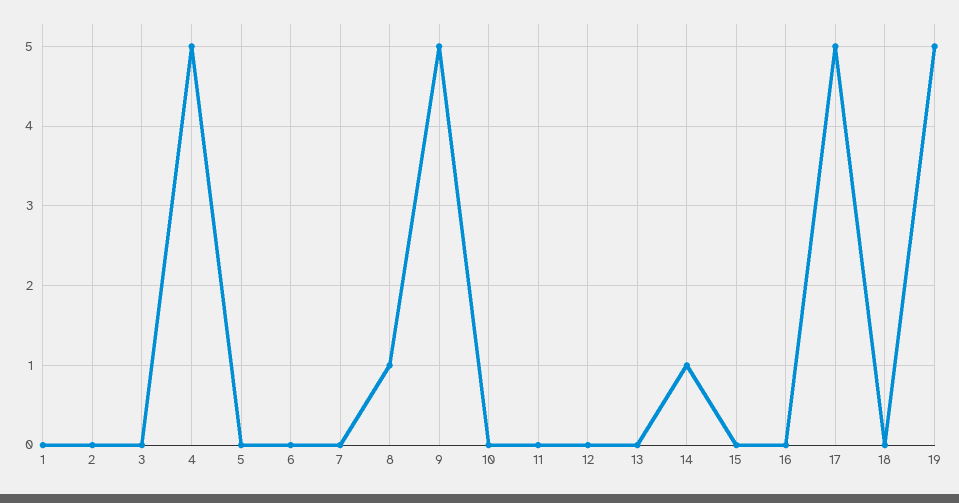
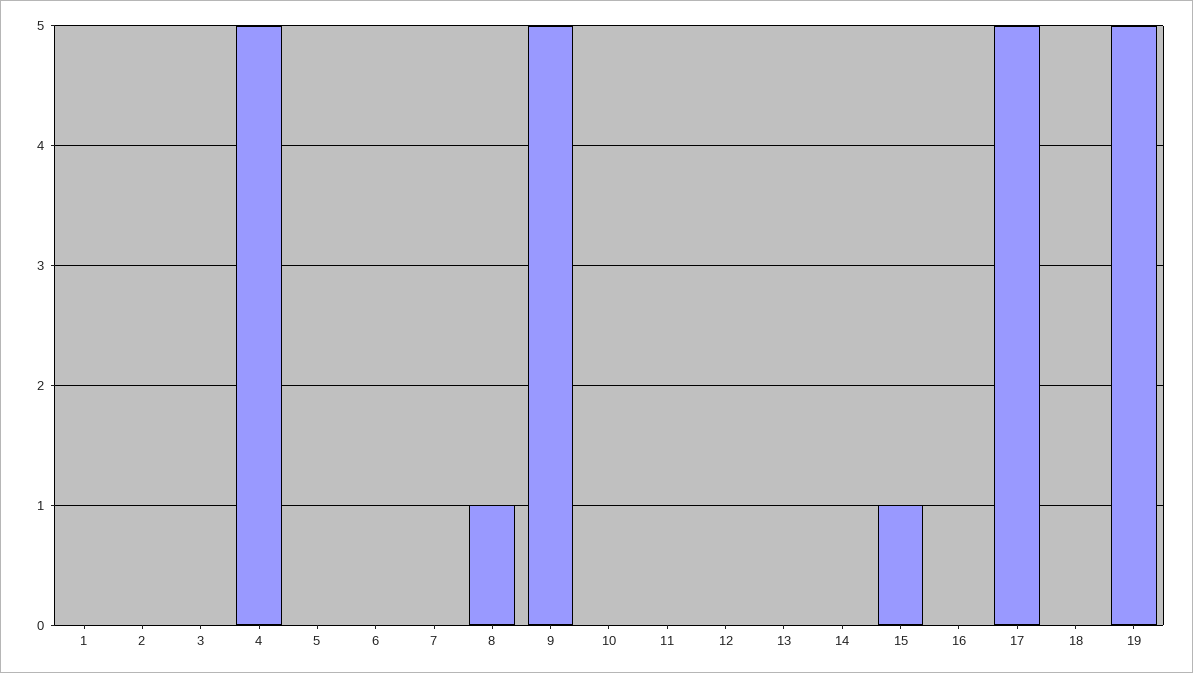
14: 1 -> 0
15: 0 -> 1

